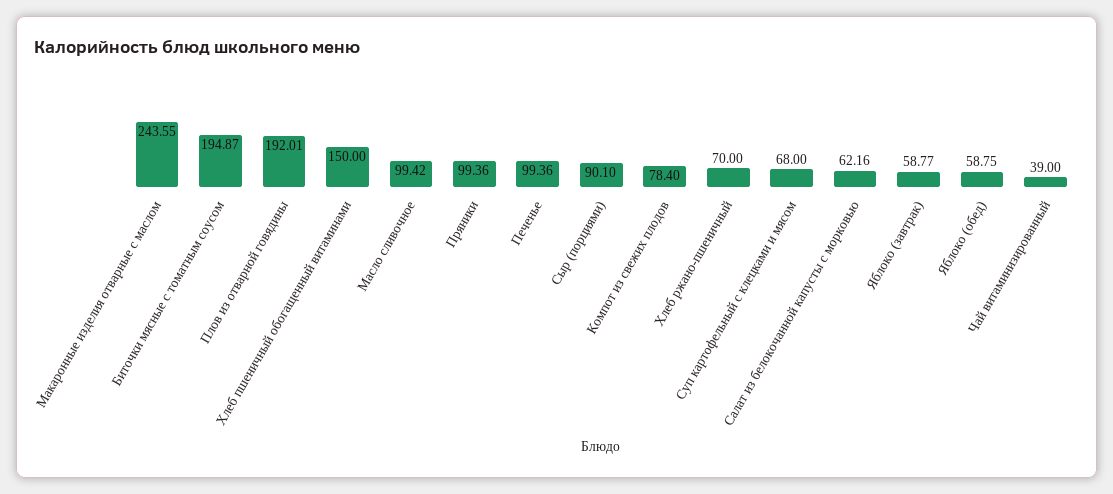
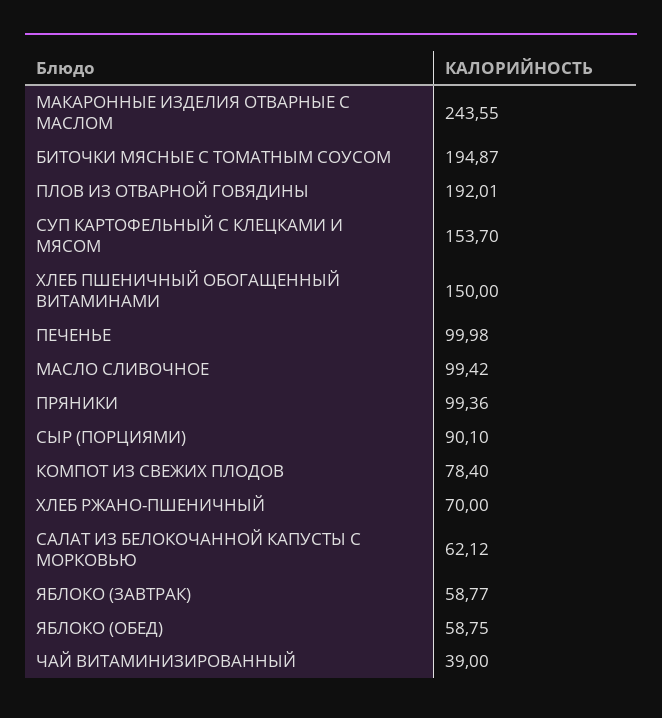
Печенье: 99.36 -> 99.98
Суп картофельный с клецками и мясом: 68 -> 153.7
Салат из белокочанной капусты с морковью: 62.16 -> 62.12

